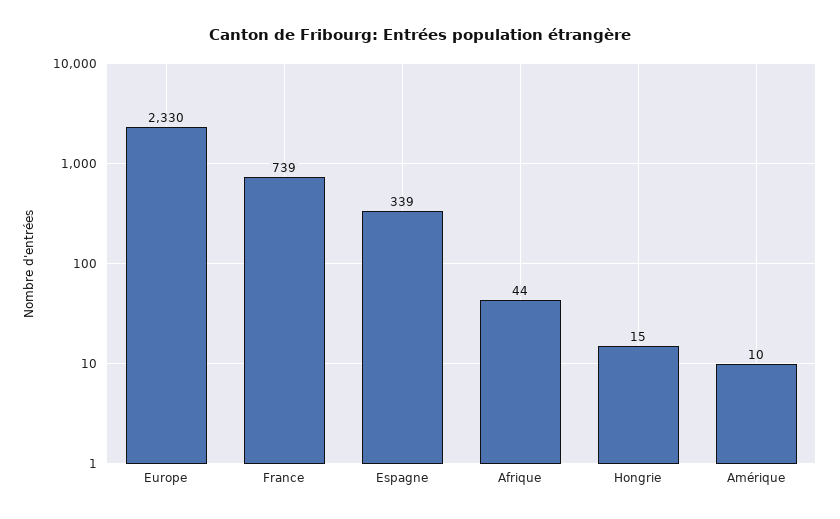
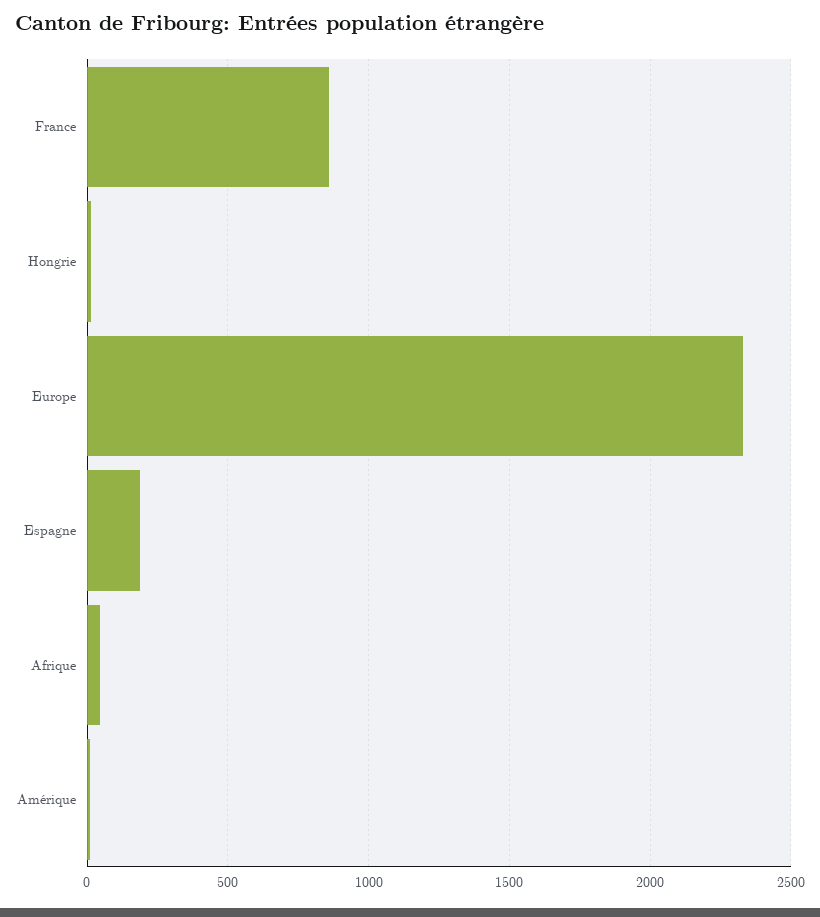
France: 739 -> 850
Espagne: 339 -> 200

